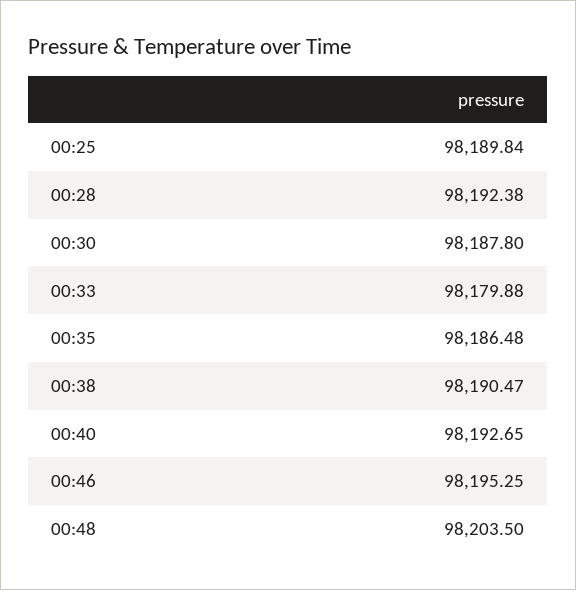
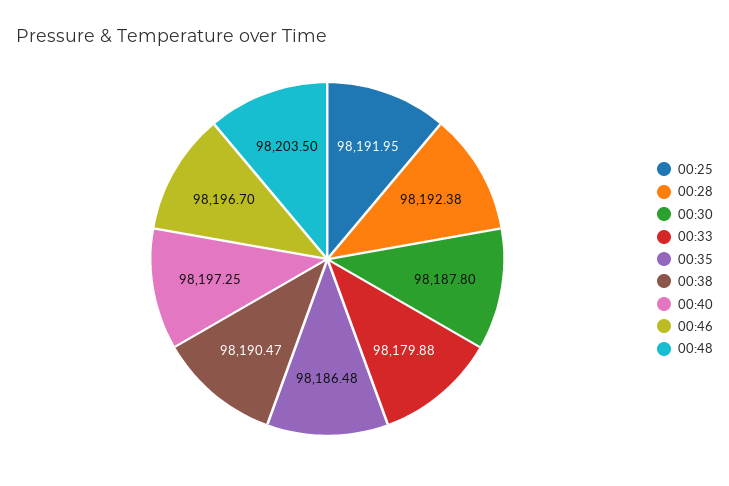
00:25: 98189.84 -> 98191.95
00:40: 98192.65 -> 98197.25
00:46: 98195.25 -> 98196.7

